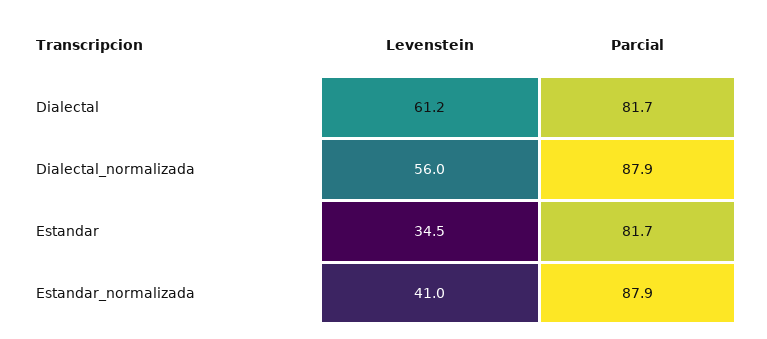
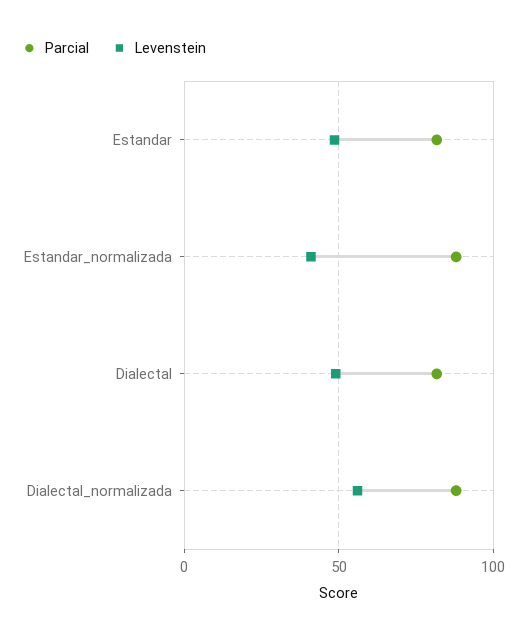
Levenstein, Dialectal: 61.2 -> 50
Levenstein, Estandar: 34.5 -> 50

